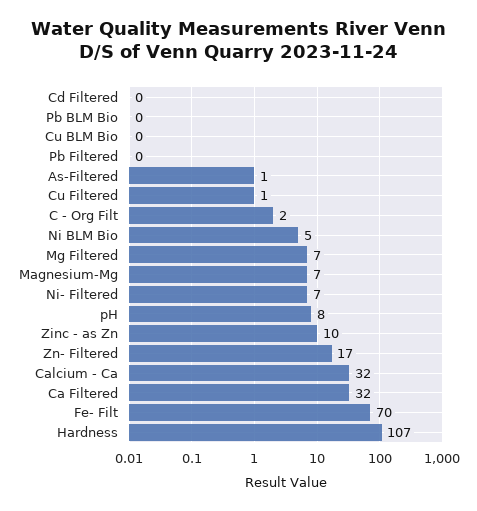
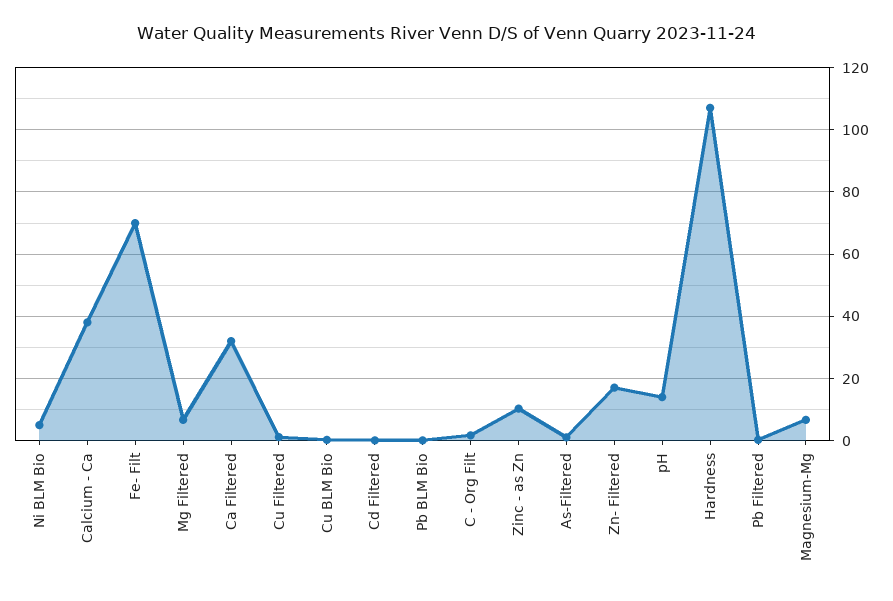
Ni- Filtered: 7 -> none
pH: 8 -> 14
Calcium - Ca: 32 -> 38

